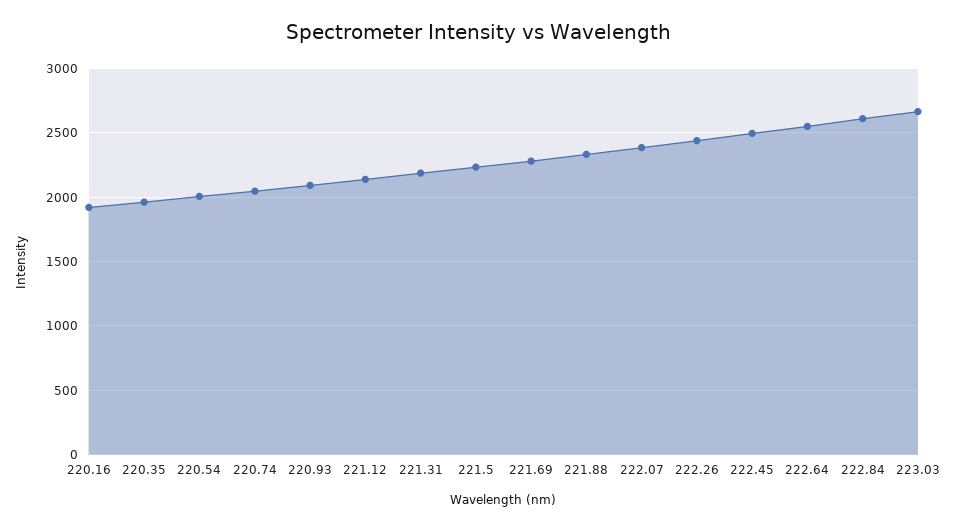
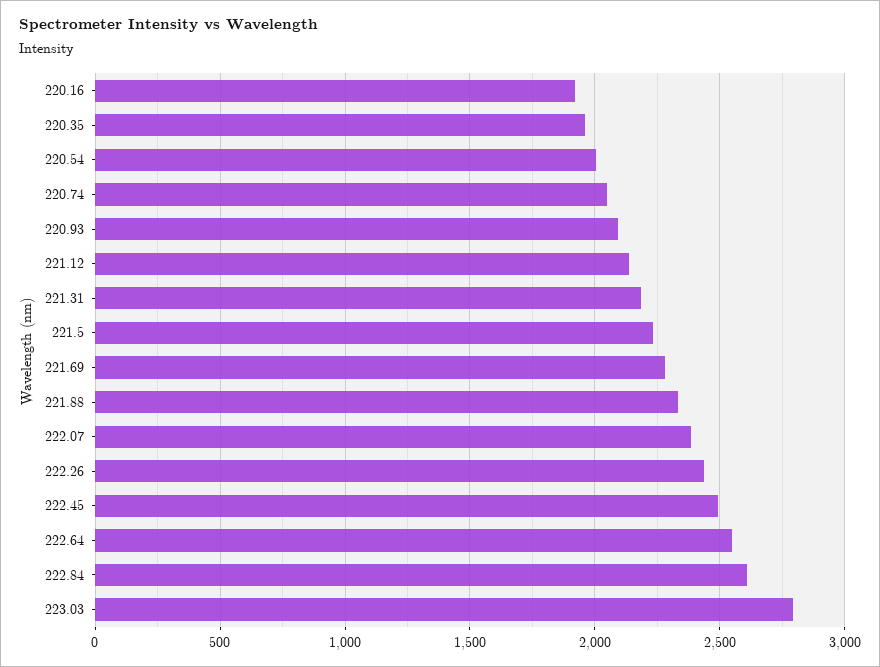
223.03: 2650 -> 2800

